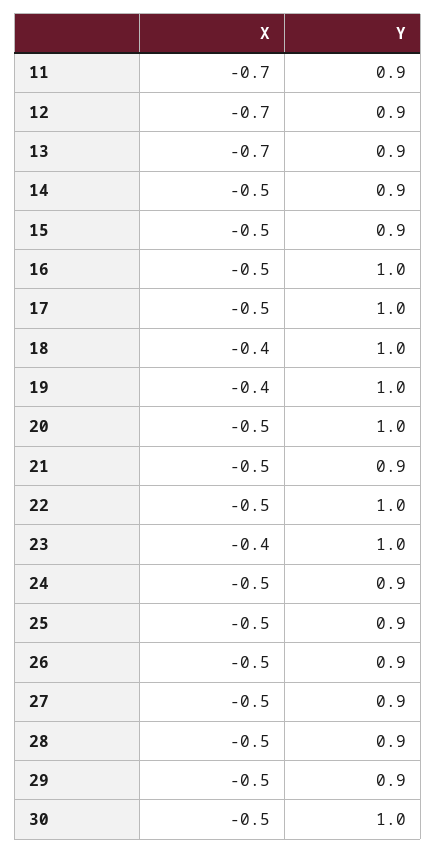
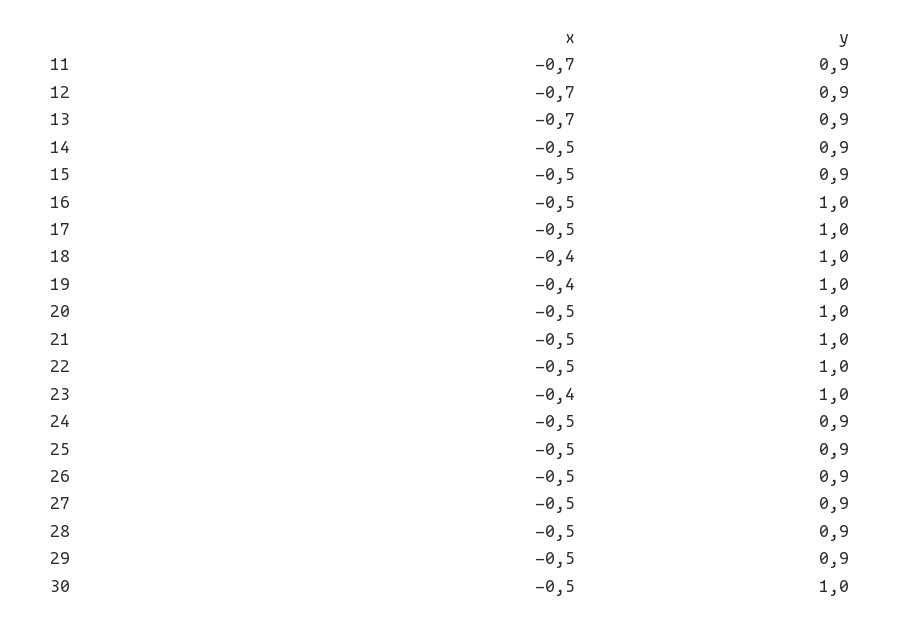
Y, 21: 0.9 -> 1

